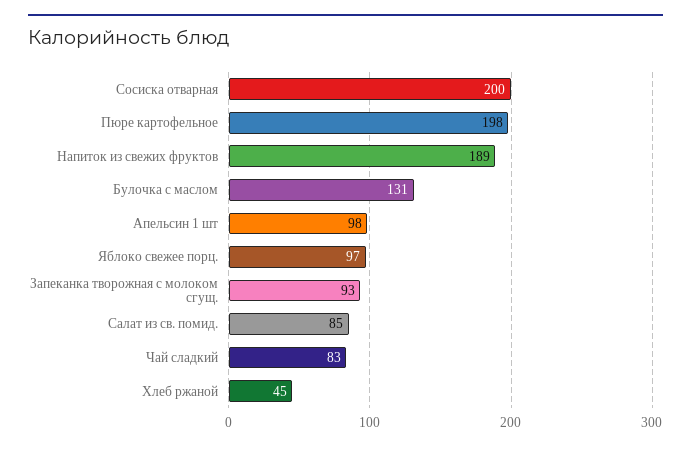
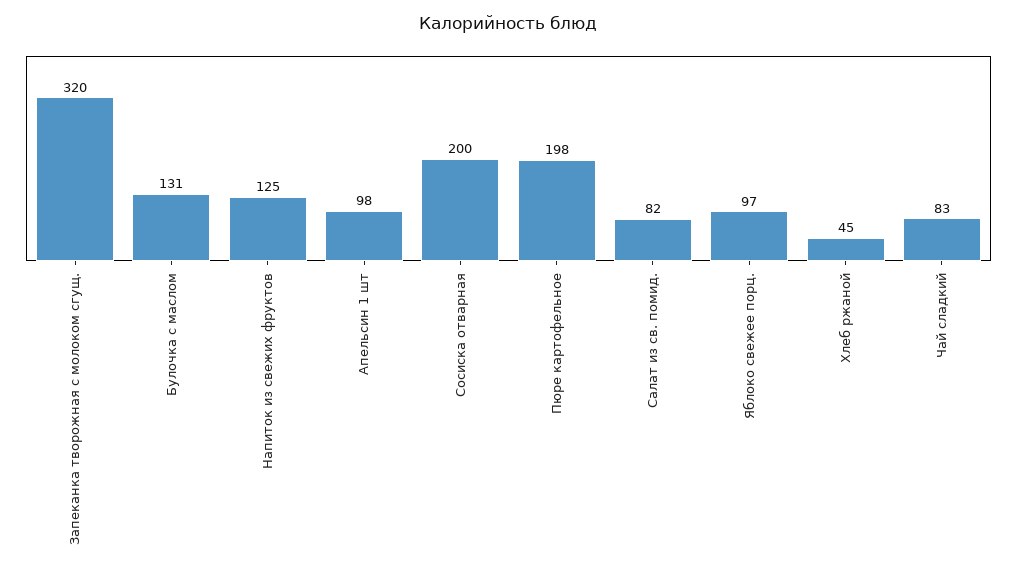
Напиток из свежих фруктов: 189 -> 125
Запеканка творожная с молоком сгущ.: 93 -> 320
Салат из св. помид.: 85 -> 82

